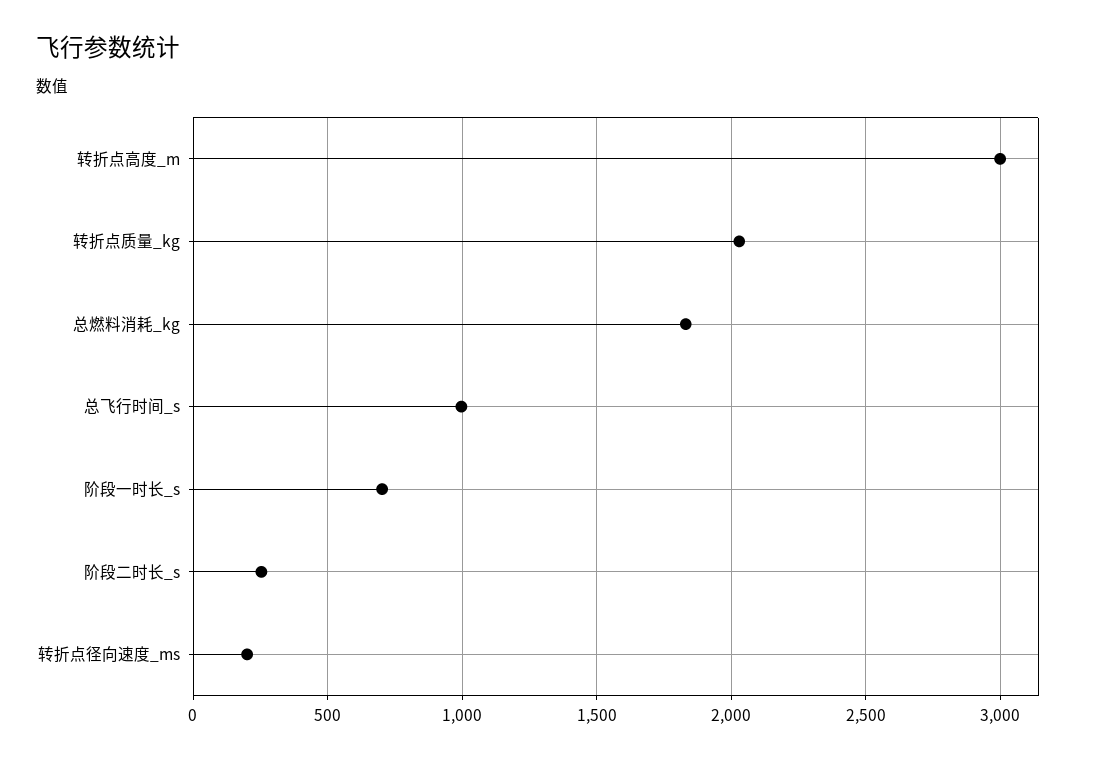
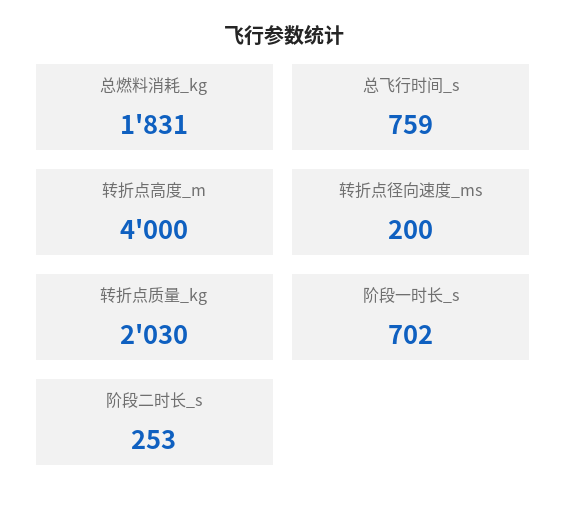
转折点高度_m: 3000 -> 4000
总飞行时间_s: 1000 -> 759

